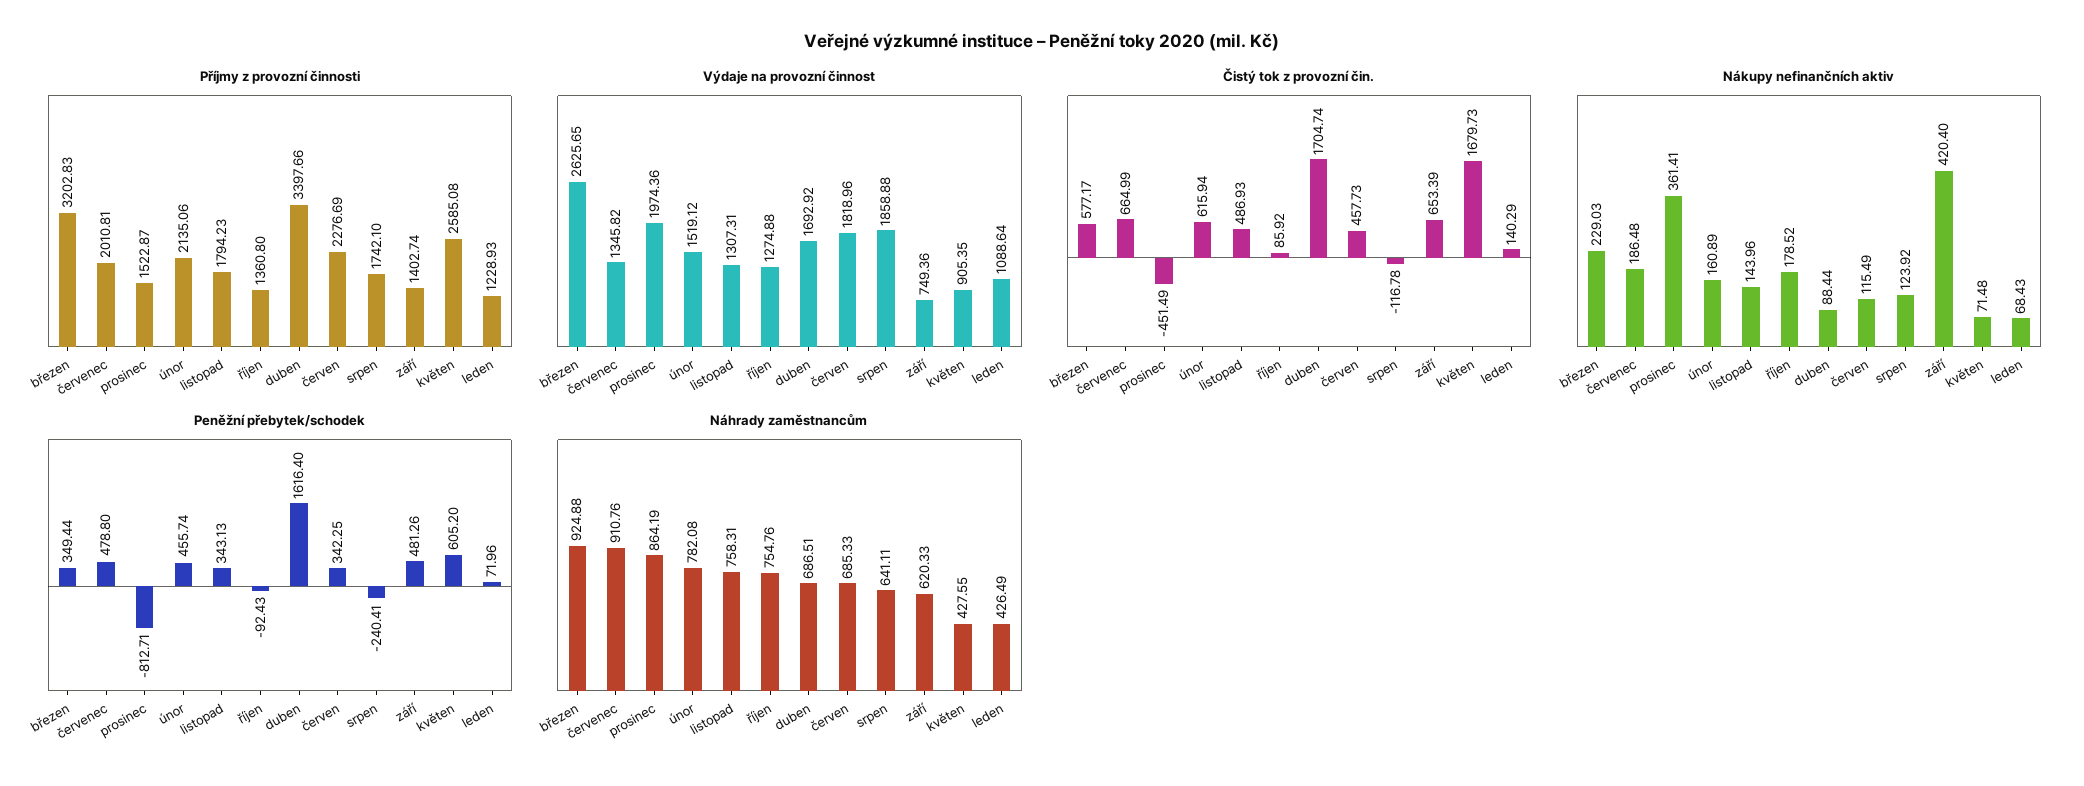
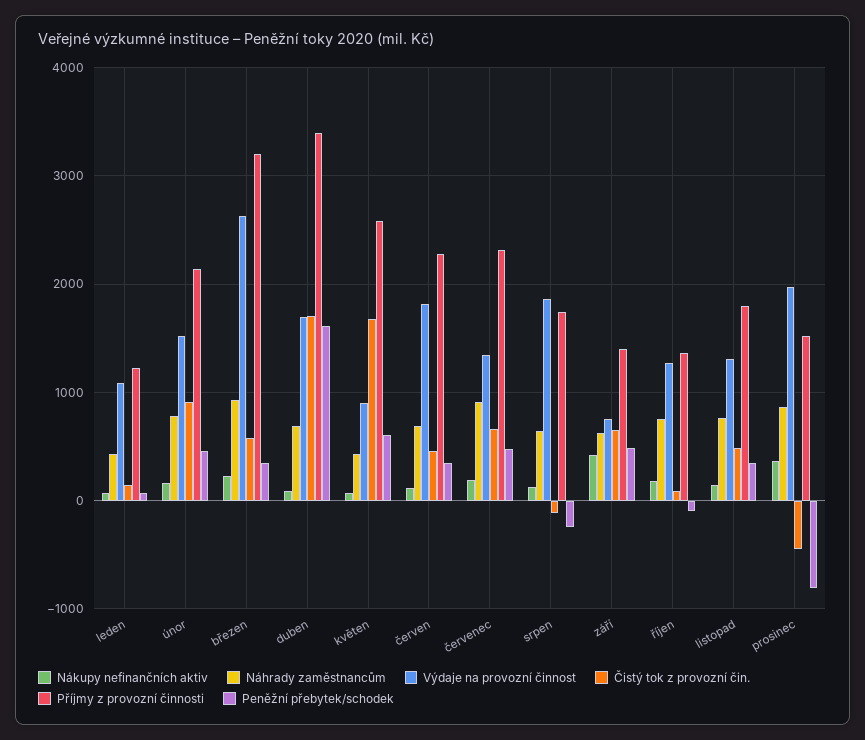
Příjmy z provozní činnosti, červenec: 2010.81 -> 2300
Čistý tok z provozní čin., únor: 615.94 -> 900

